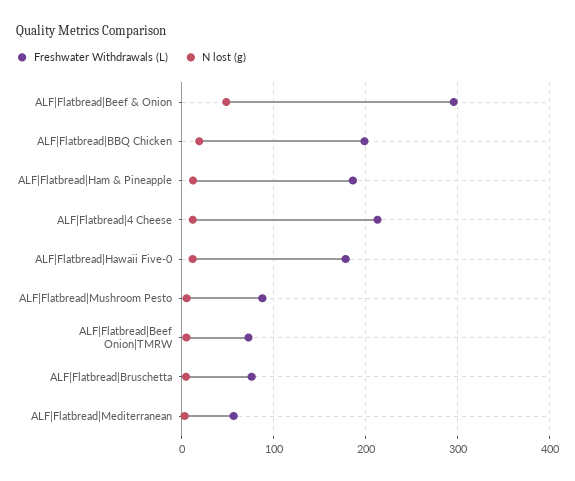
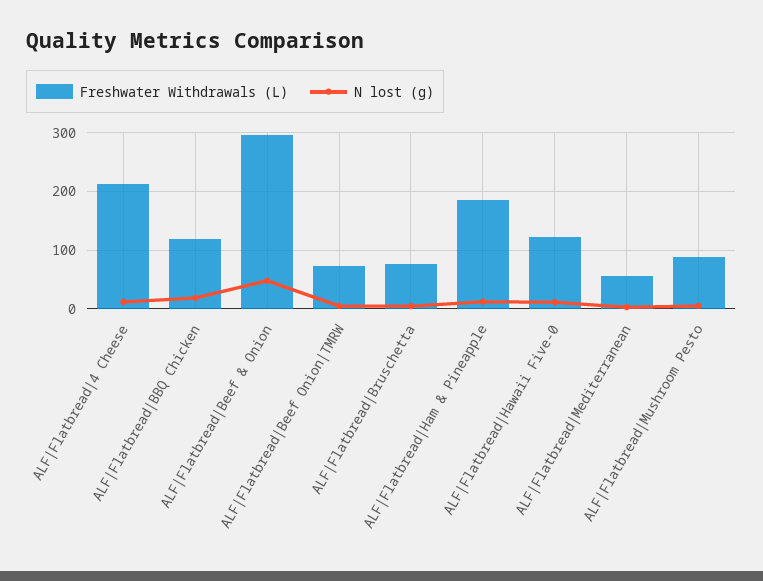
Freshwater Withdrawals (L), ALF|Flatbread|BBQ Chicken: 200 -> 120
Freshwater Withdrawals (L), ALF|Flatbread|Hawaii Five-0: 180 -> 120

